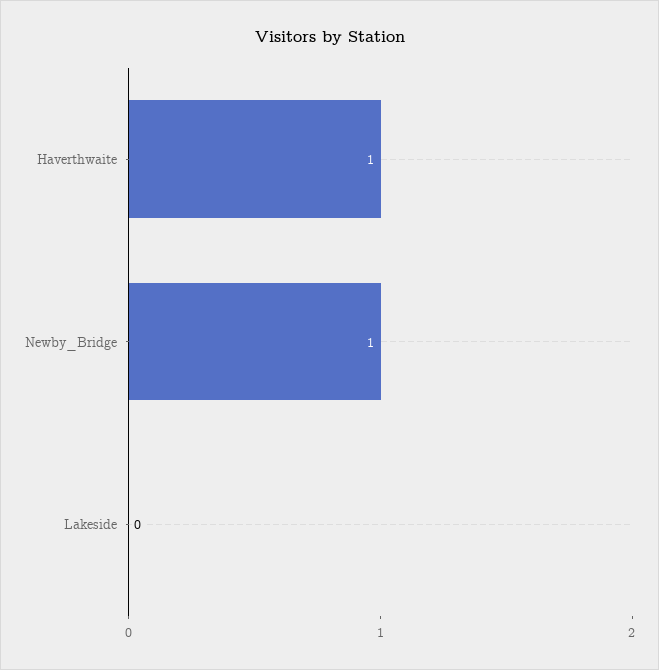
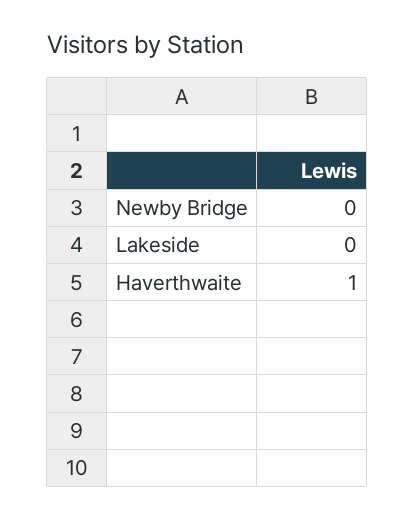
Newby_Bridge: 1 -> 0

